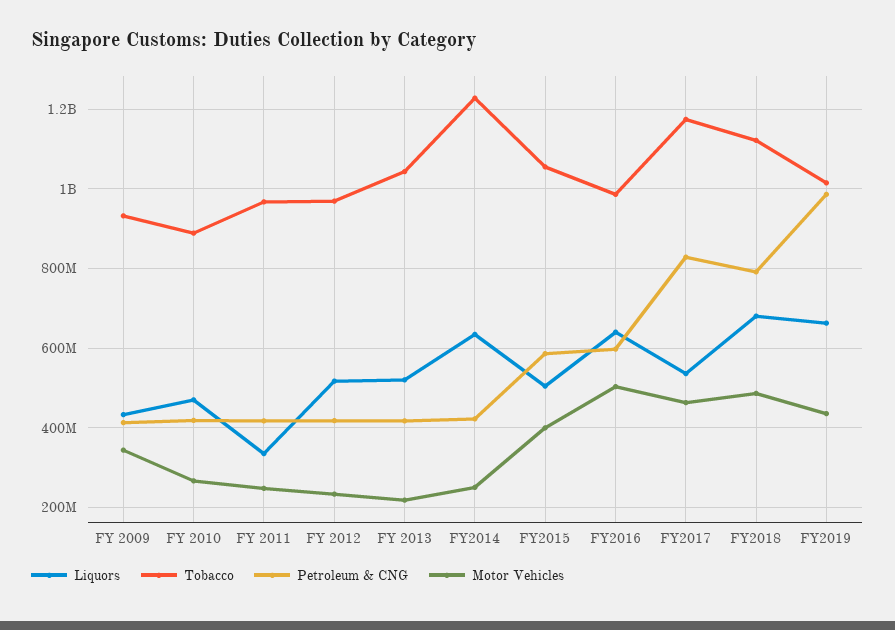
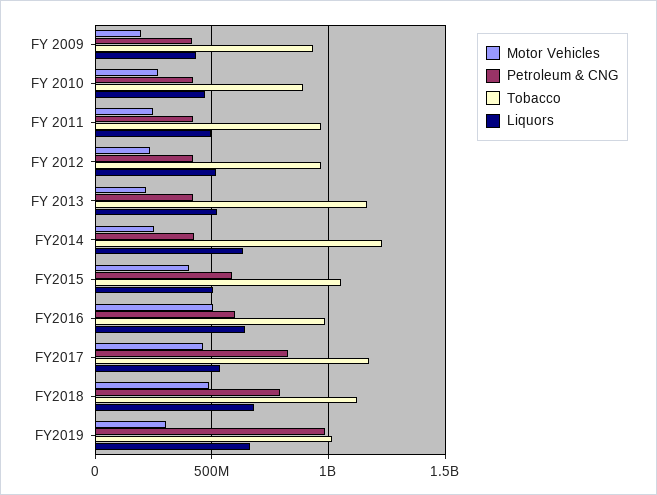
Motor Vehicles, FY 2009: 340000000 -> 200000000
Liquors, FY 2011: 340000000 -> 500000000
Tobacco, FY 2013: 1040000000 -> 1150000000
Motor Vehicles, FY2019: 440000000 -> 300000000

